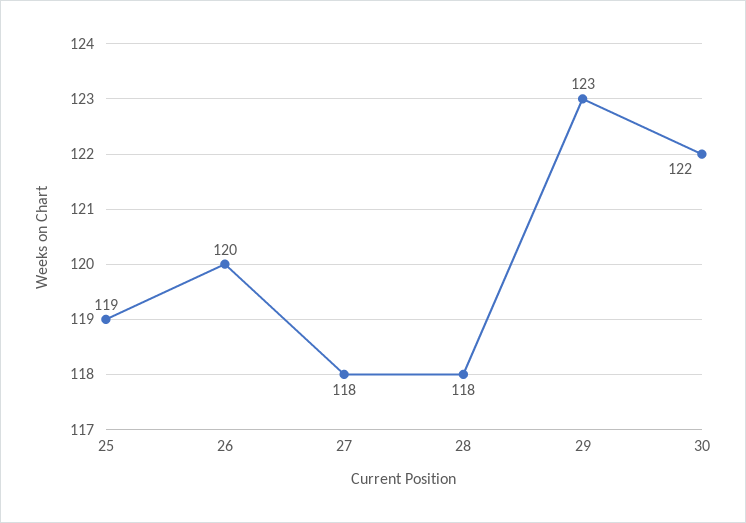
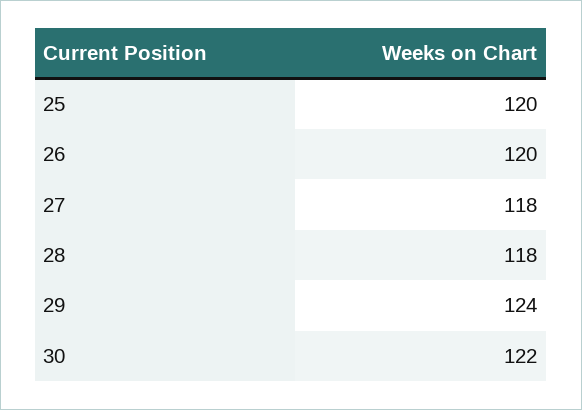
25: 119 -> 120
29: 123 -> 124

